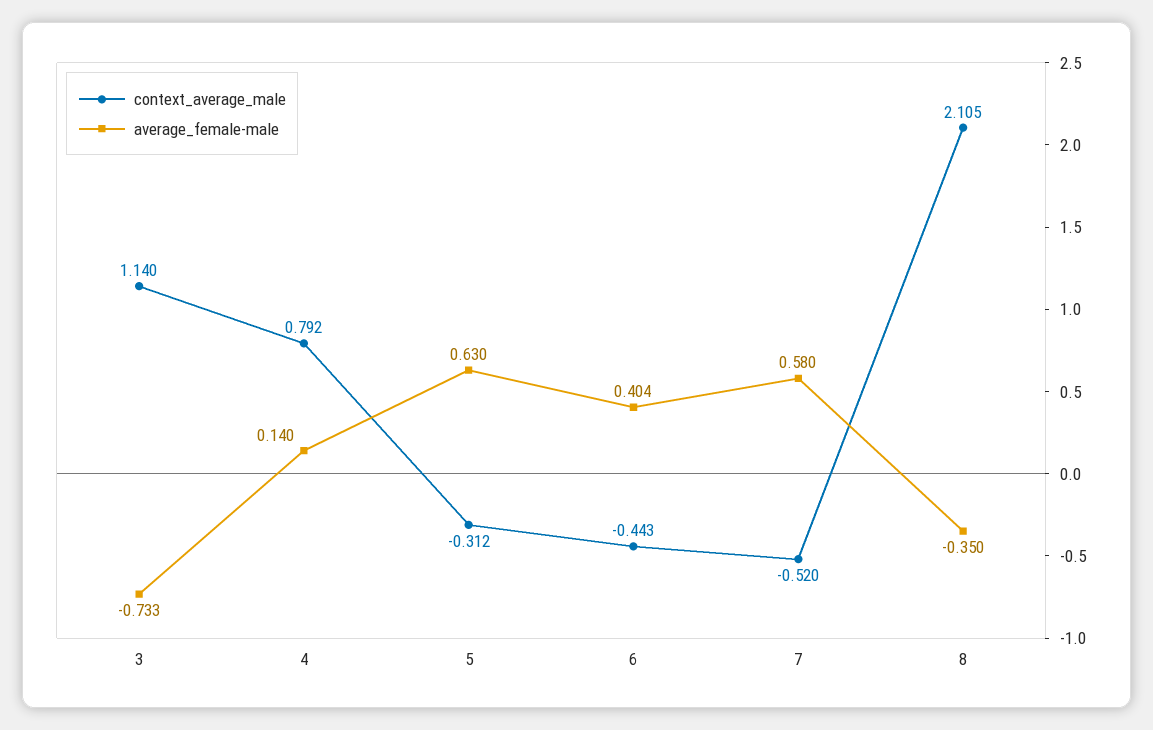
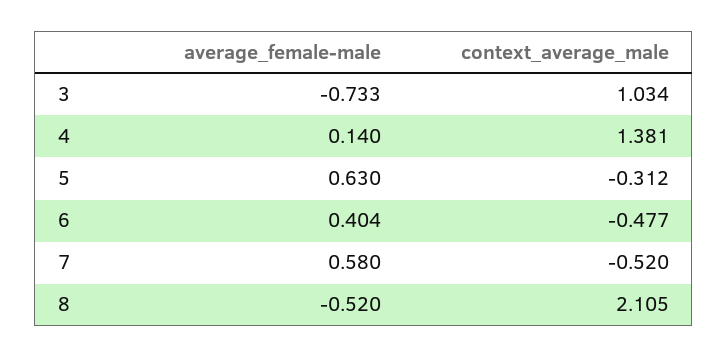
context_average_male, 3: 1.14 -> 1.034
context_average_male, 4: 0.792 -> 1.381
context_average_male, 6: -0.443 -> -0.477
average_female-male, 8: -0.35 -> -0.52

